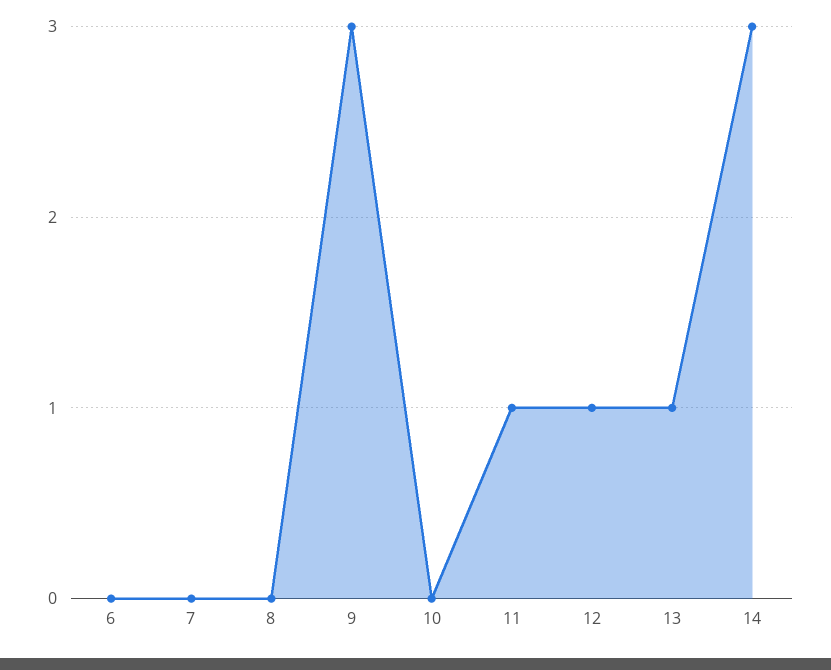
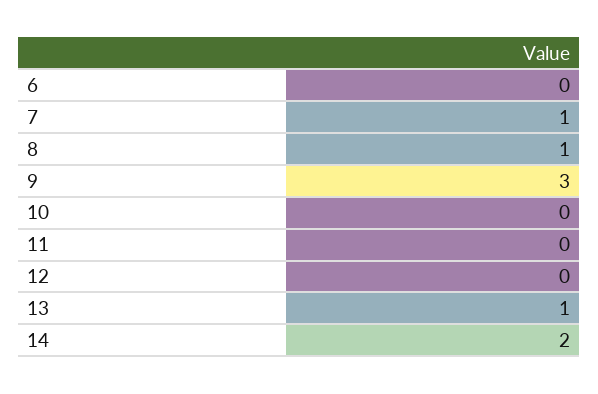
7: 0 -> 1
8: 0 -> 1
11: 1 -> 0
12: 1 -> 0
14: 3 -> 2

